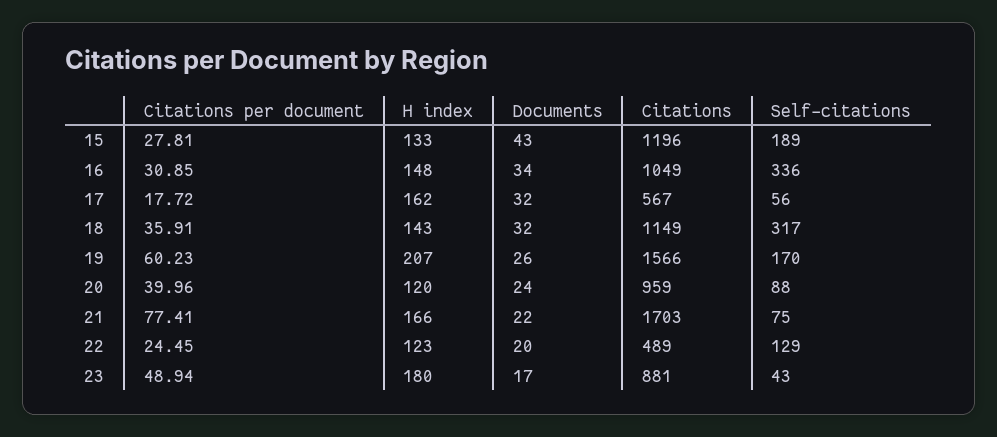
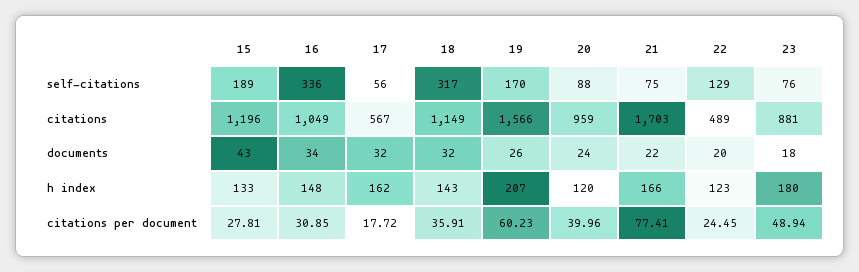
Documents, 23: 17 -> 18
Self-citations, 23: 43 -> 76

